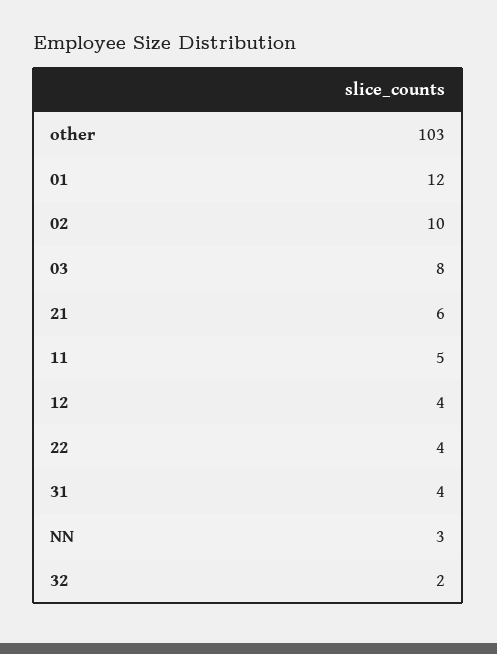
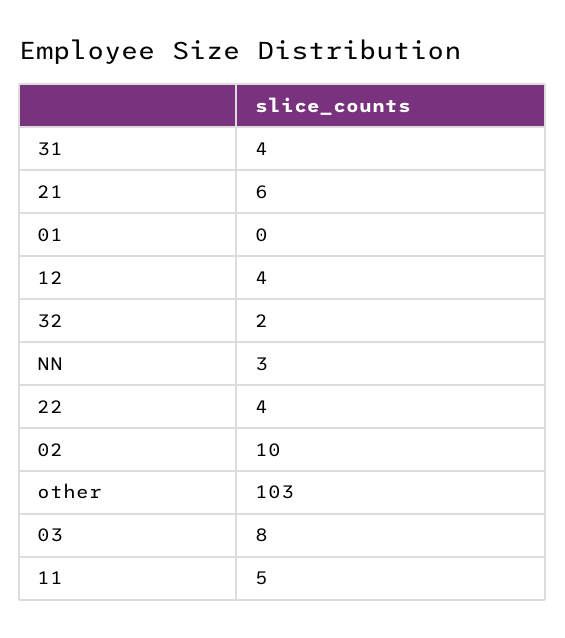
01: 12 -> 0

